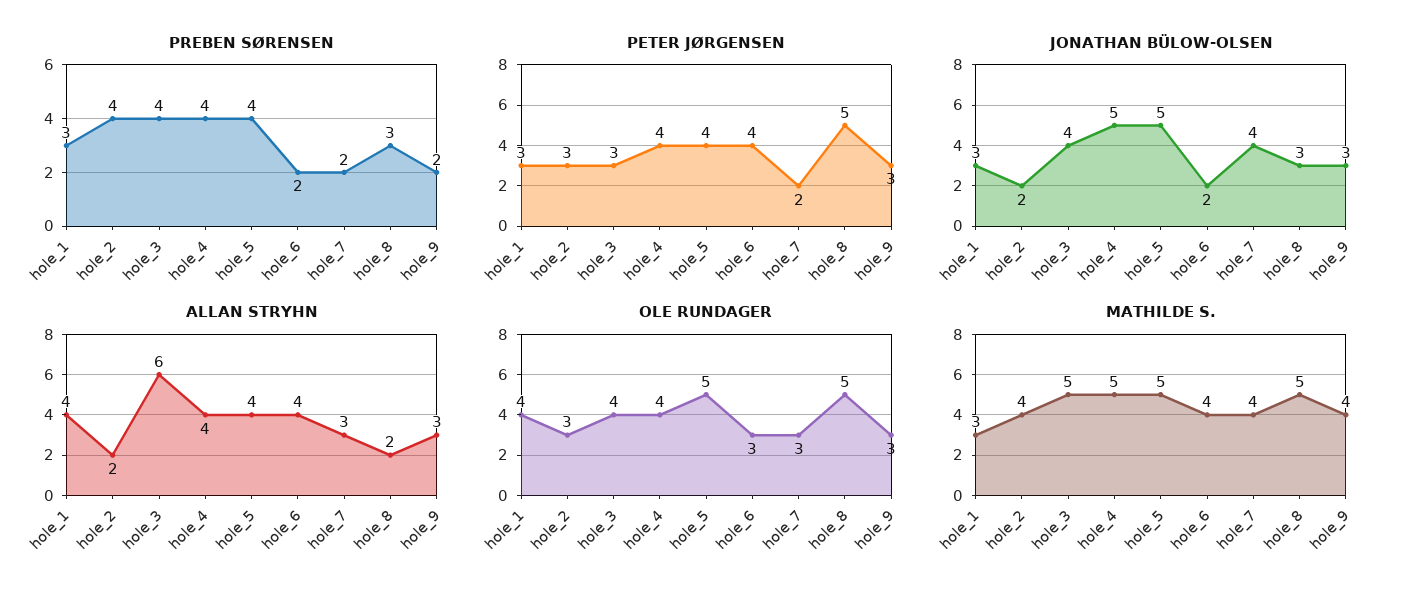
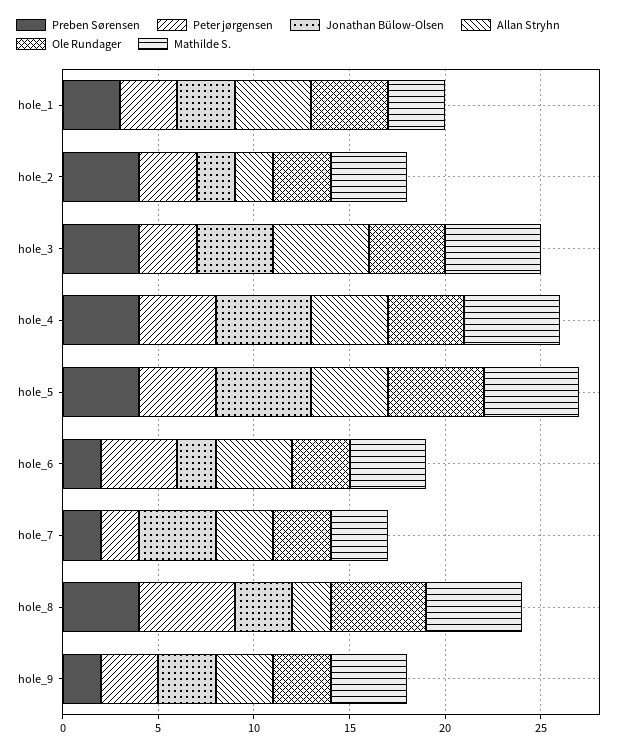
PREBEN SØRENSEN, hole_8: 3 -> 4
ALLAN STRYHN, hole_3: 6 -> 5
MATHILDE S., hole_7: 4 -> 3

